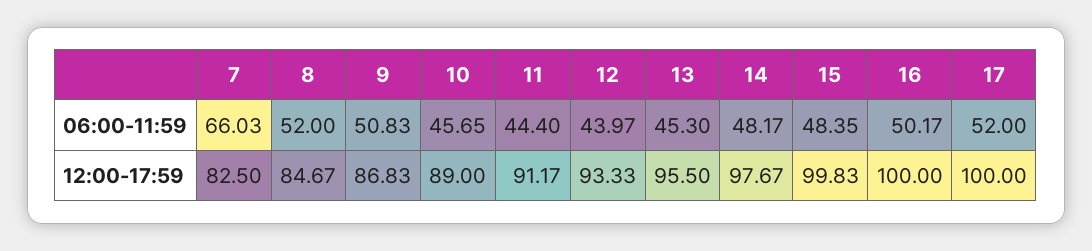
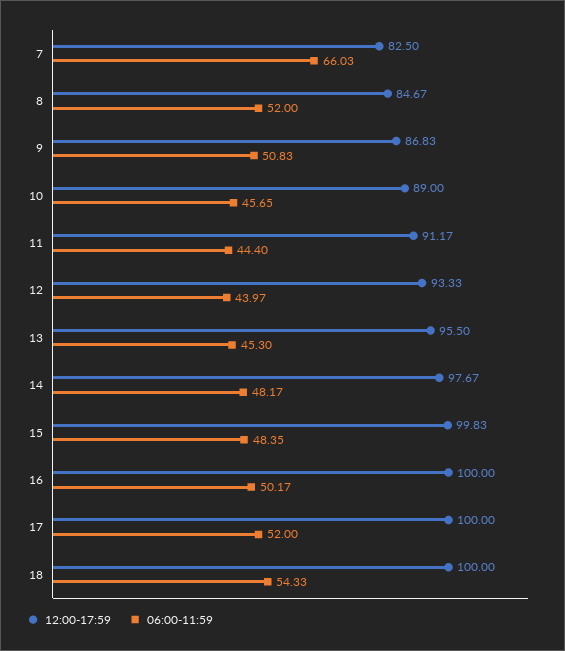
12:00-17:59, 18: none -> 100
06:00-11:59, 18: none -> 54.33

